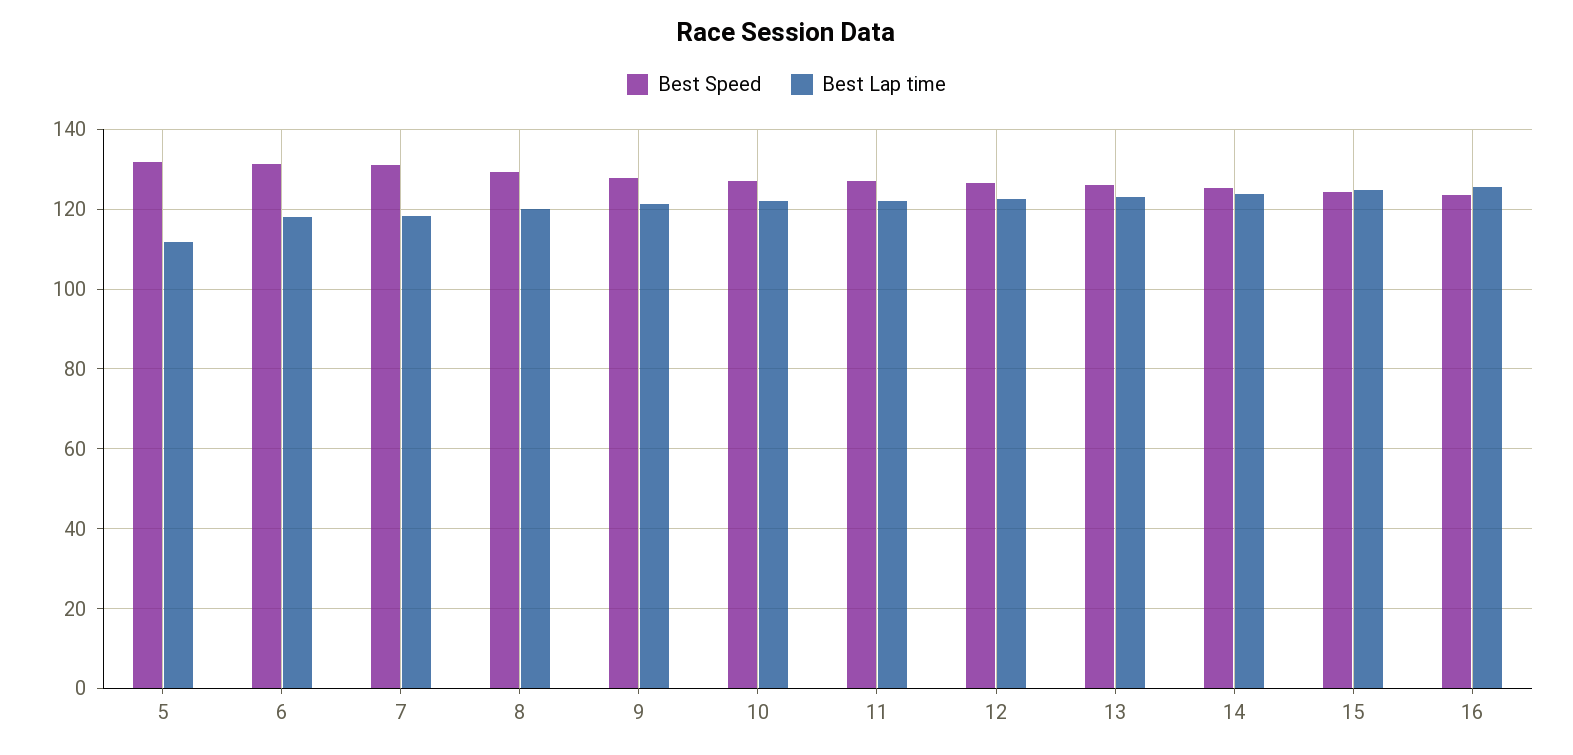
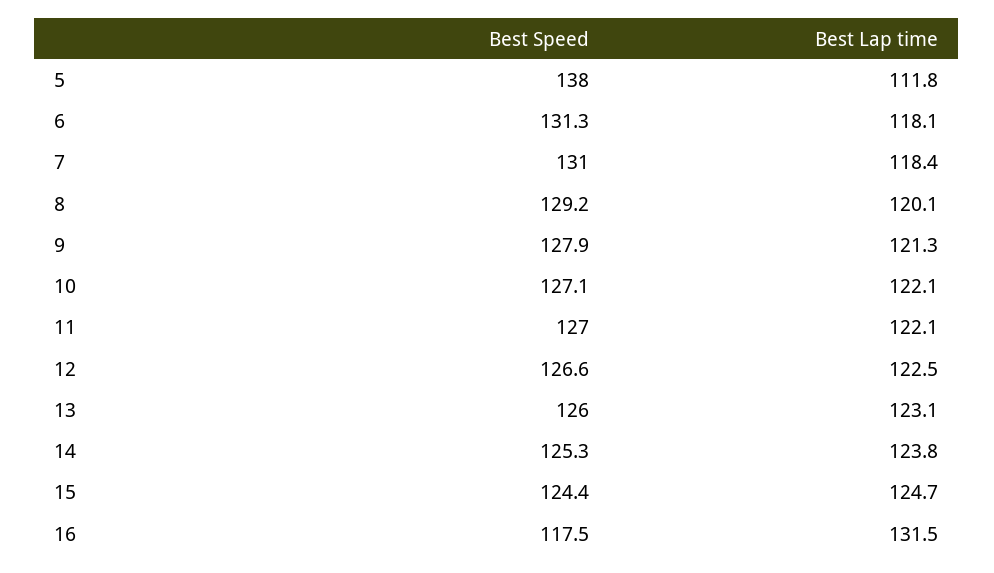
Best Speed, 5: 132 -> 138
Best Speed, 16: 124 -> 117.5
Best Lap time, 16: 126 -> 131.5

